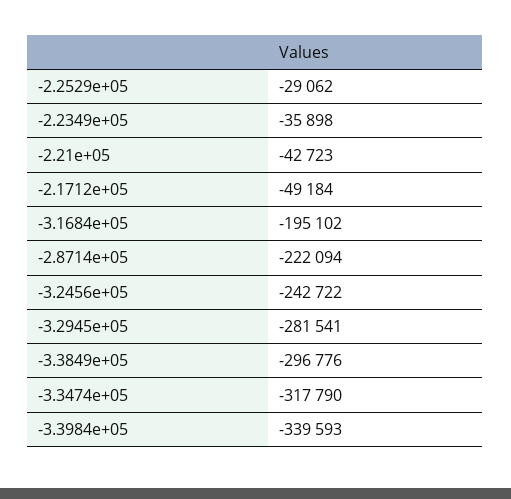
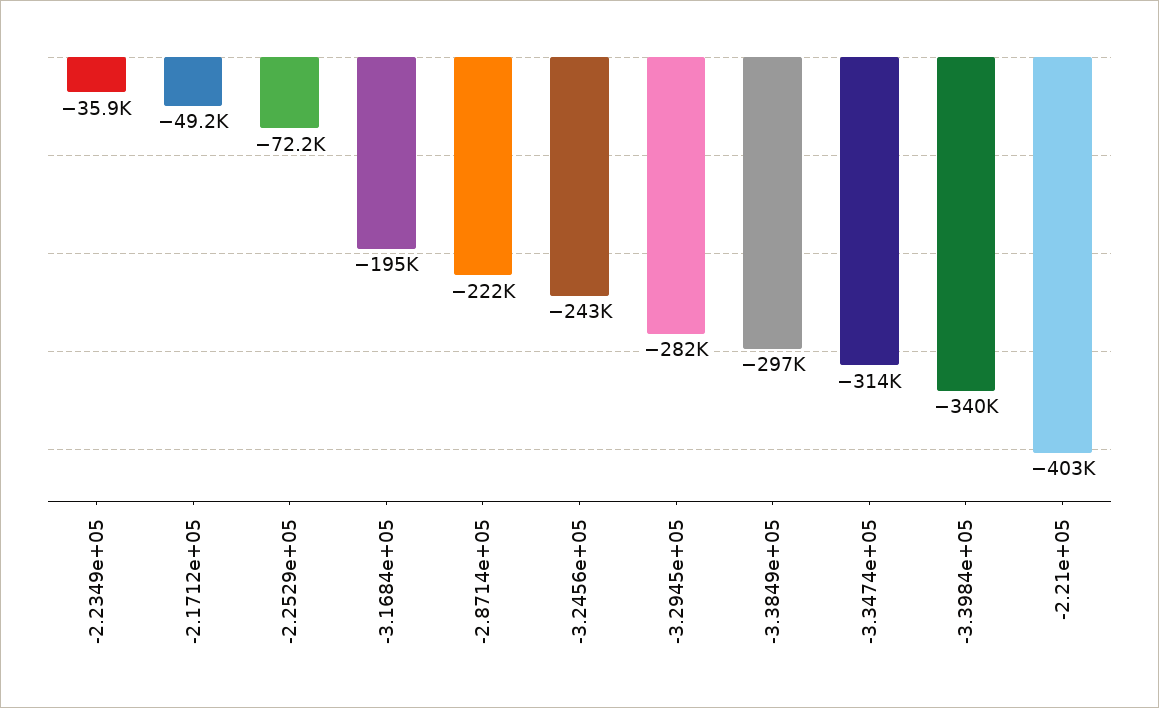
-2.2529e+05: -29062 -> -72200
-2.21e+05: -42723 -> -403000
-3.3474e+05: -317790 -> -314000

